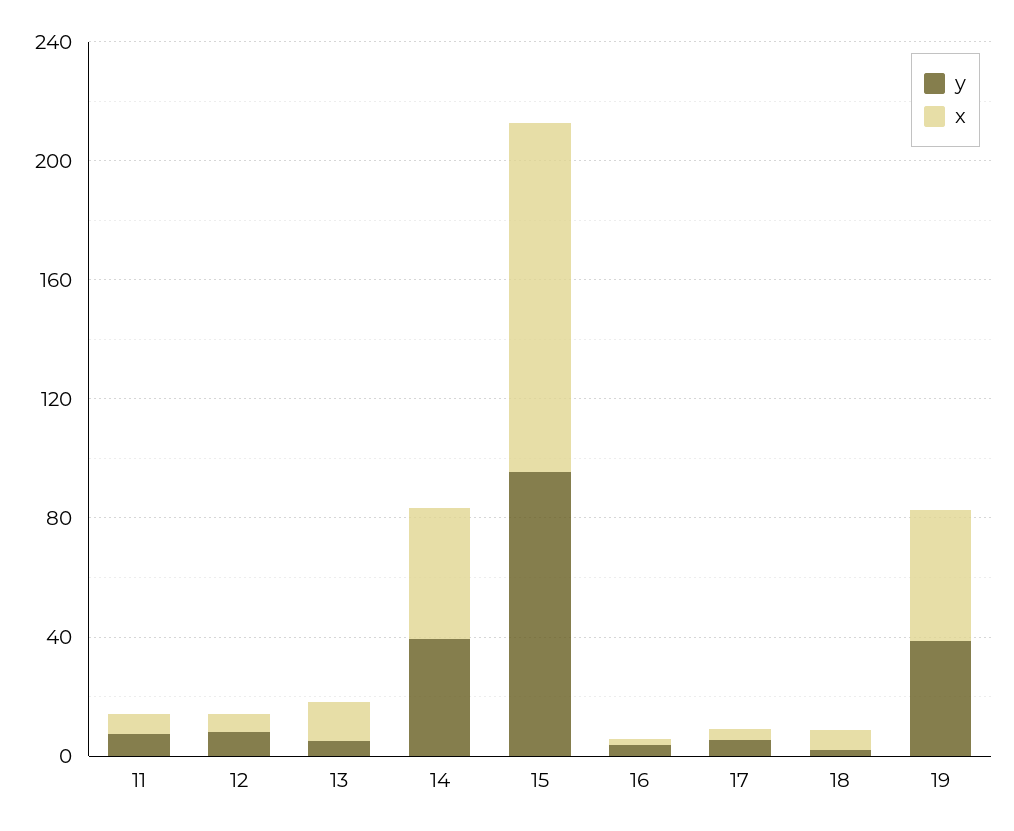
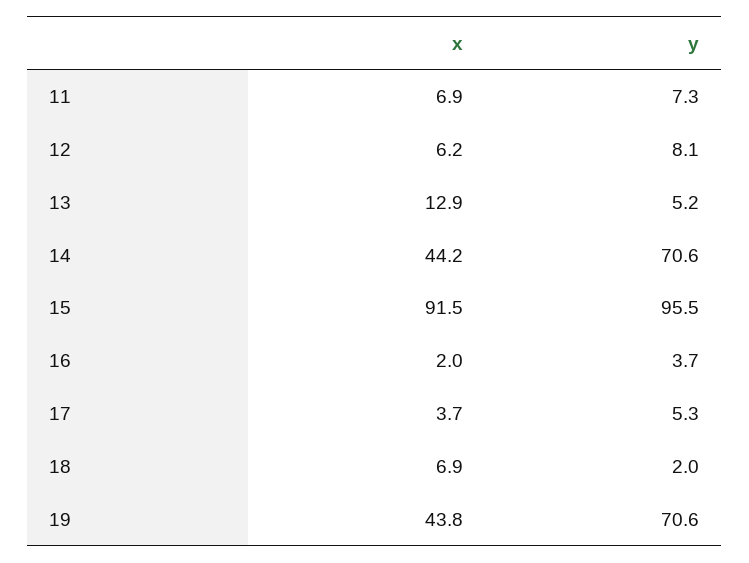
y, 14: 40 -> 70.6
x, 15: 120 -> 91.5
y, 19: 40 -> 70.6

